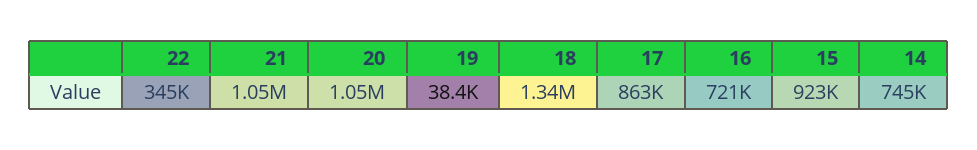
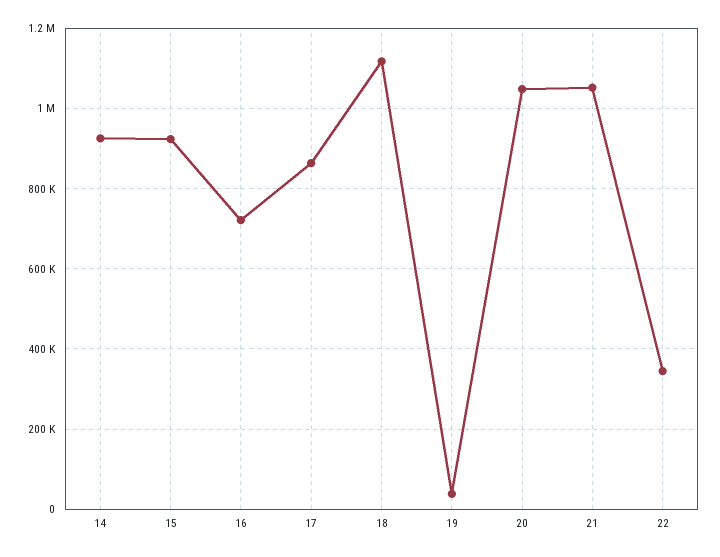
18: 1340000 -> 1120000
14: 745000 -> 920000

